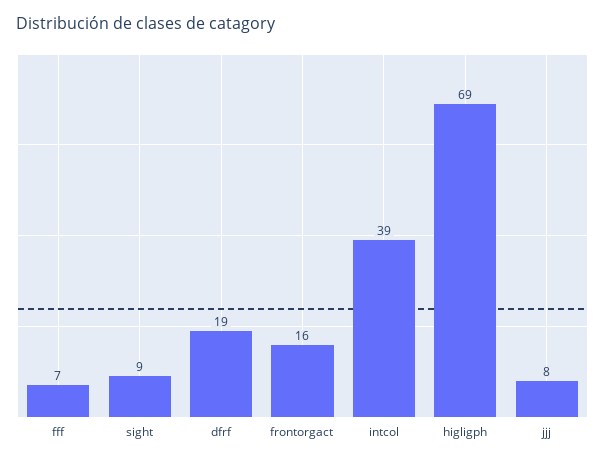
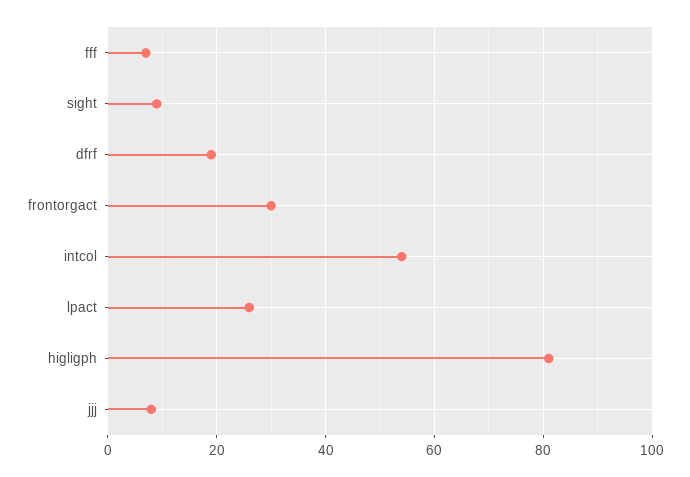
frontorgact: 16 -> 30
intcol: 39 -> 55
higligph: 69 -> 80
lpact: none -> 25

